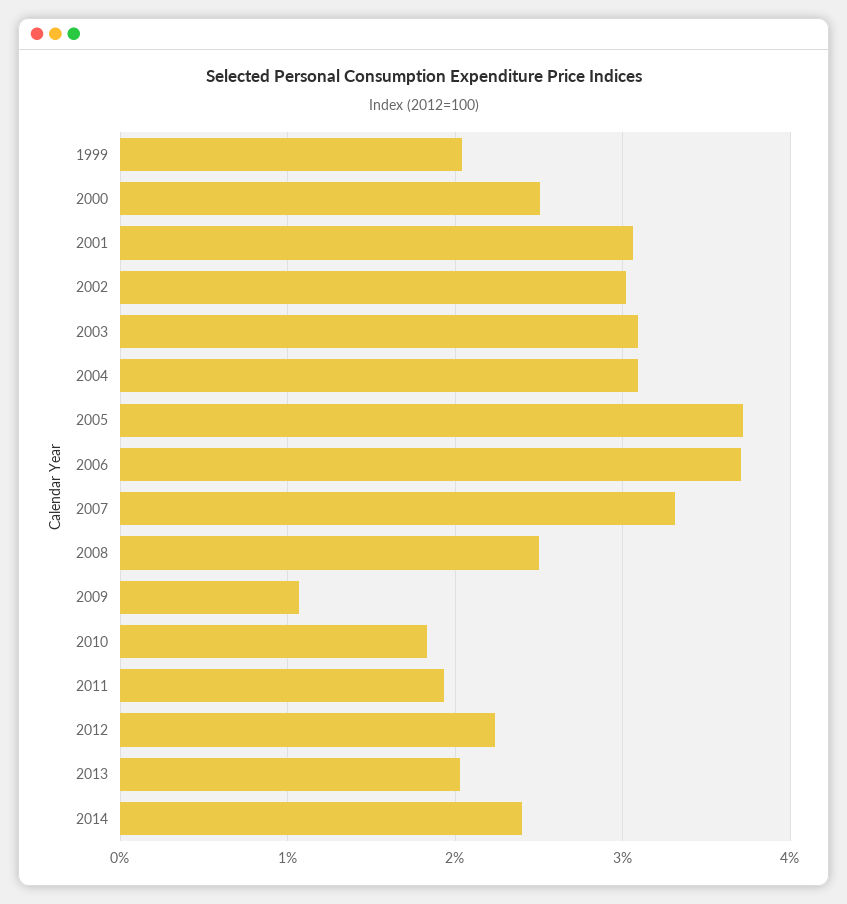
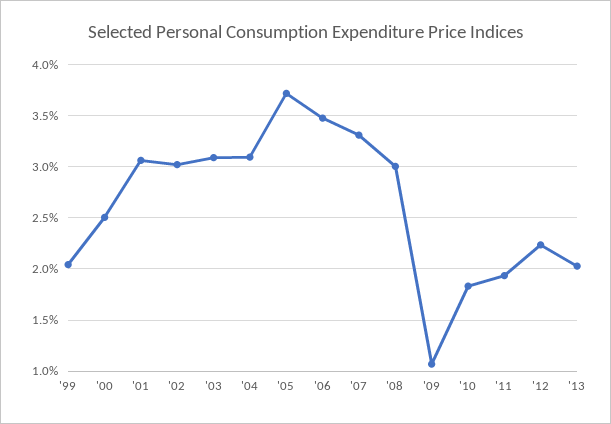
2006: 3.7 -> 3.5
2008: 2.5 -> 3
2014: 2.4 -> none

